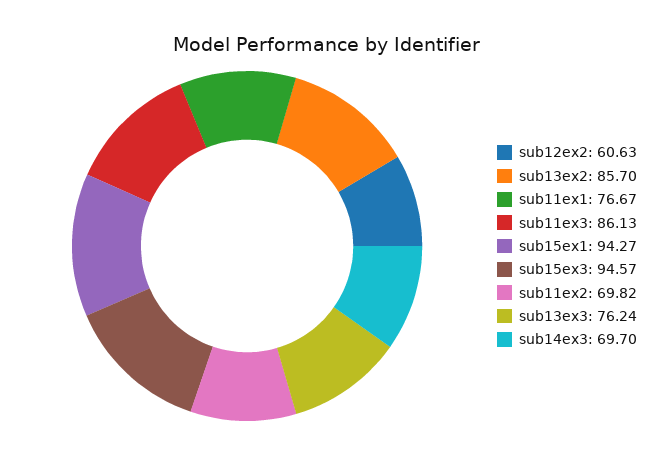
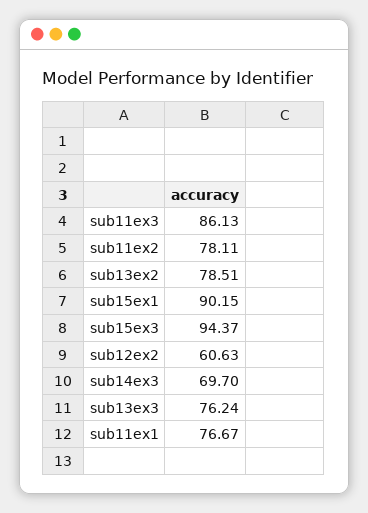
sub13ex2: 85.7 -> 78.51
sub15ex1: 94.27 -> 90.15
sub15ex3: 94.57 -> 94.37
sub11ex2: 69.82 -> 78.11

